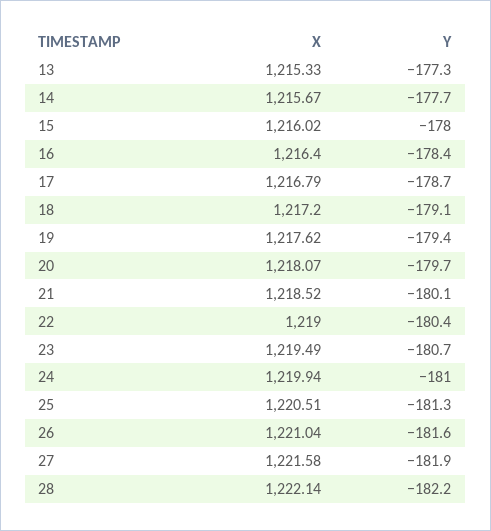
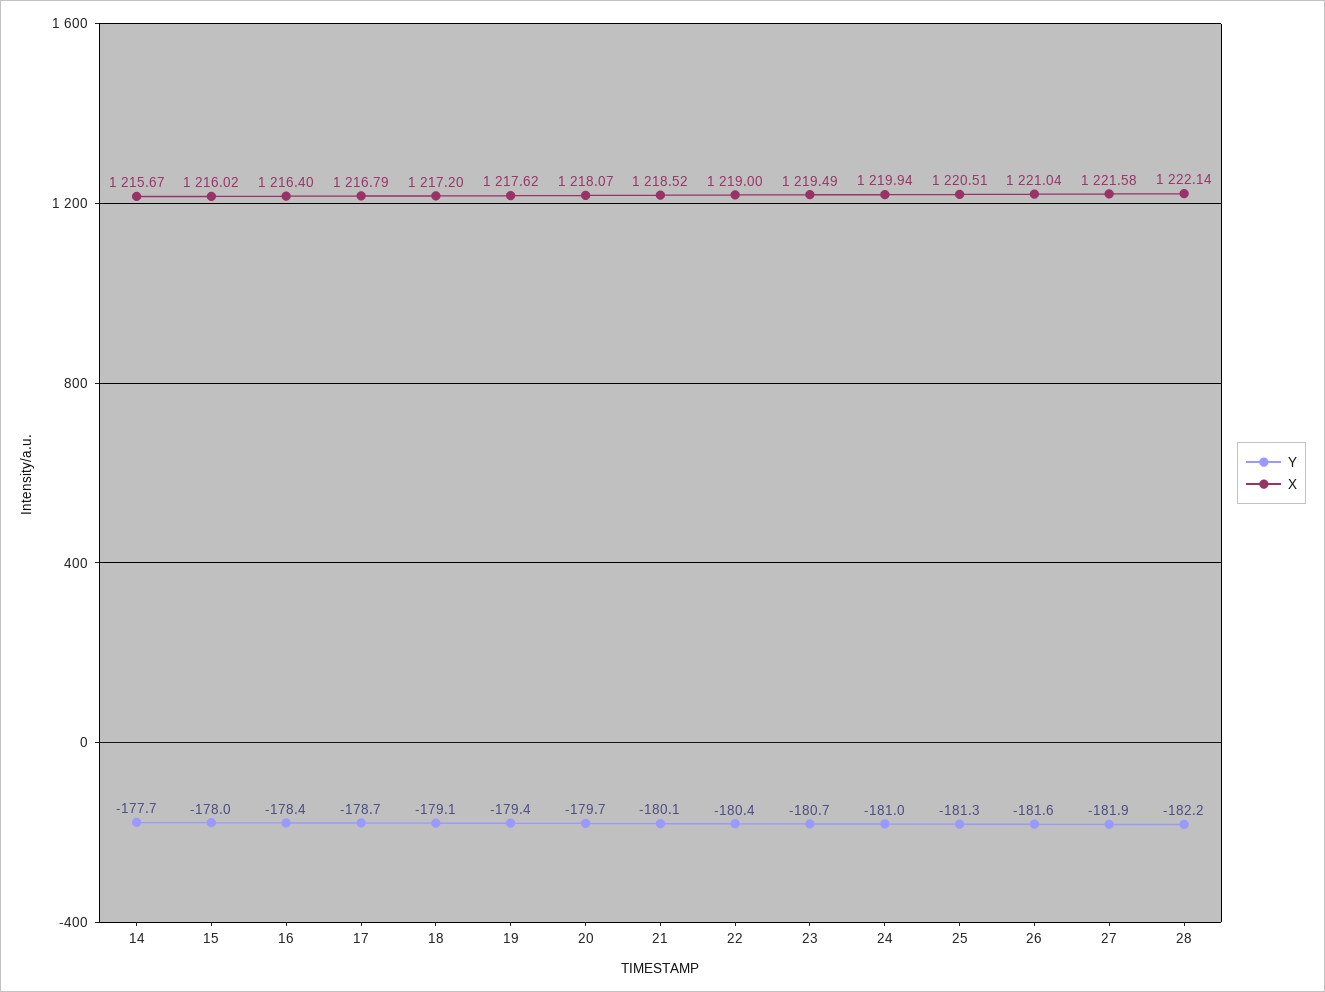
X, 13: 1215.33 -> none
Y, 13: -177.3 -> none

